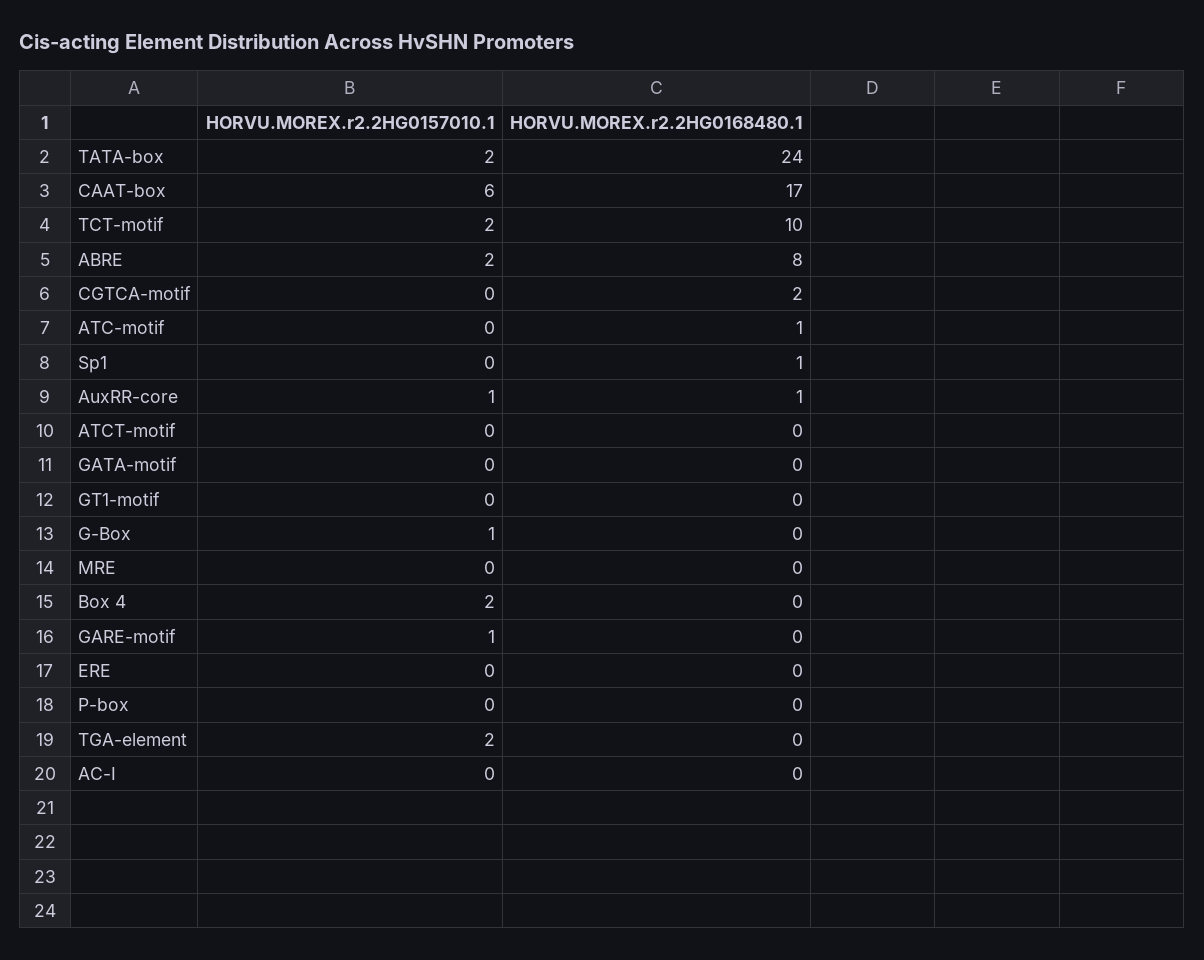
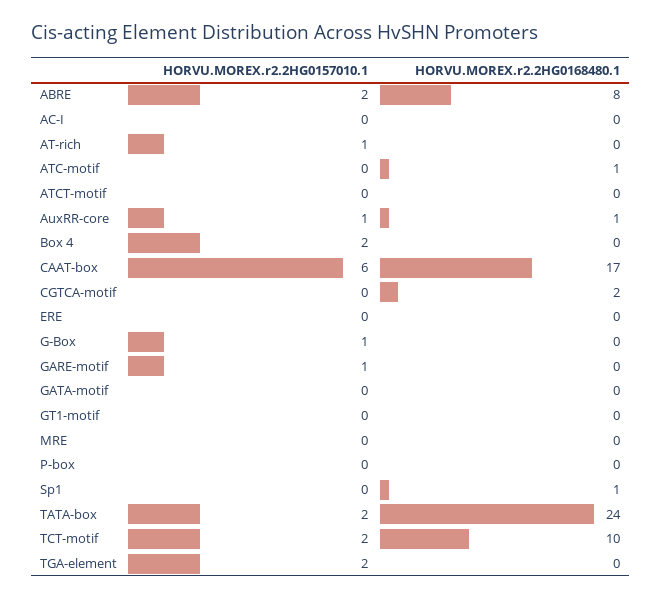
HORVU.MOREX.r2.2HG0157010.1, AT-rich: none -> 1
HORVU.MOREX.r2.2HG0168480.1, AT-rich: none -> 0

